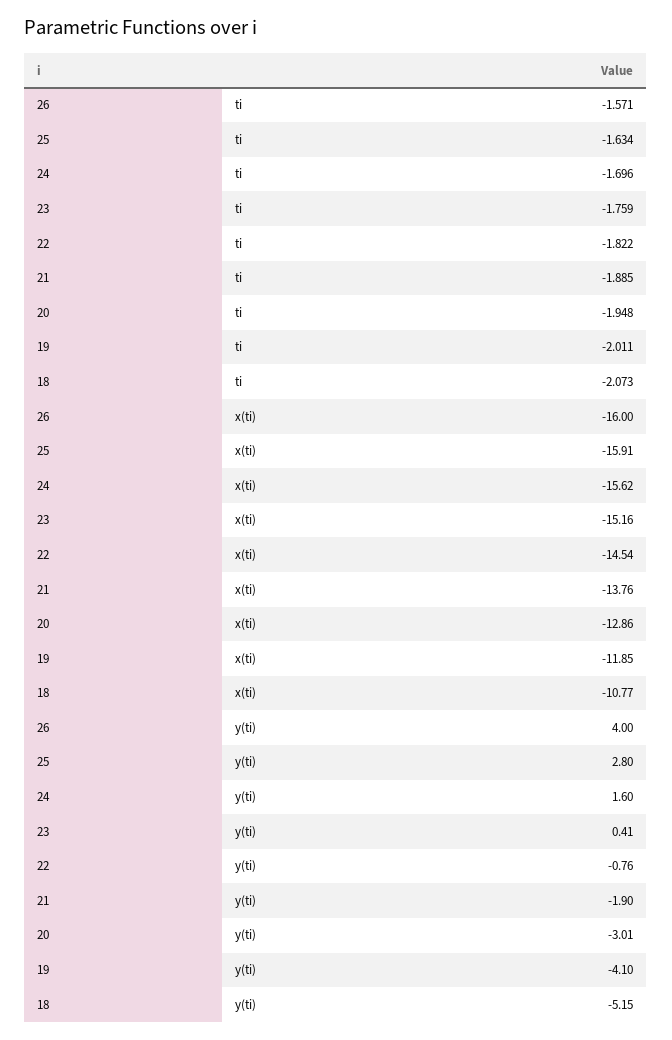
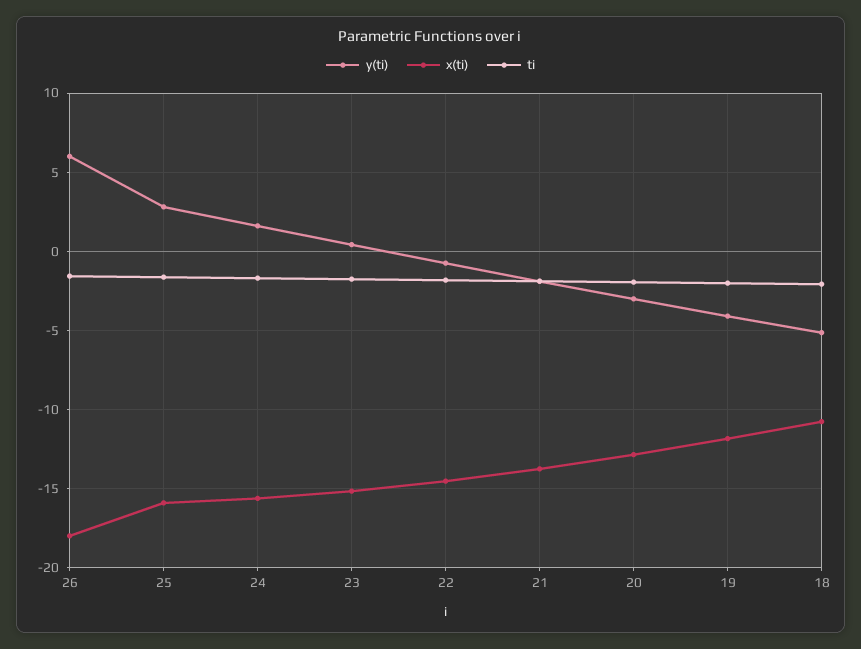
x(ti), 26: -16 -> -18
y(ti), 26: 4 -> 6

